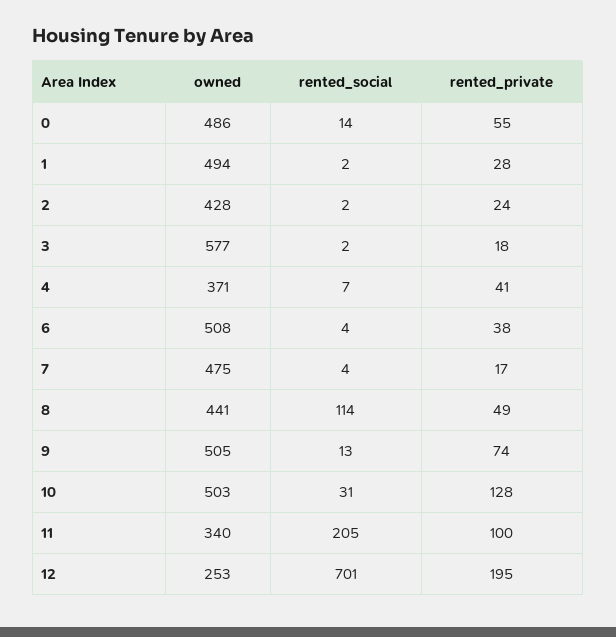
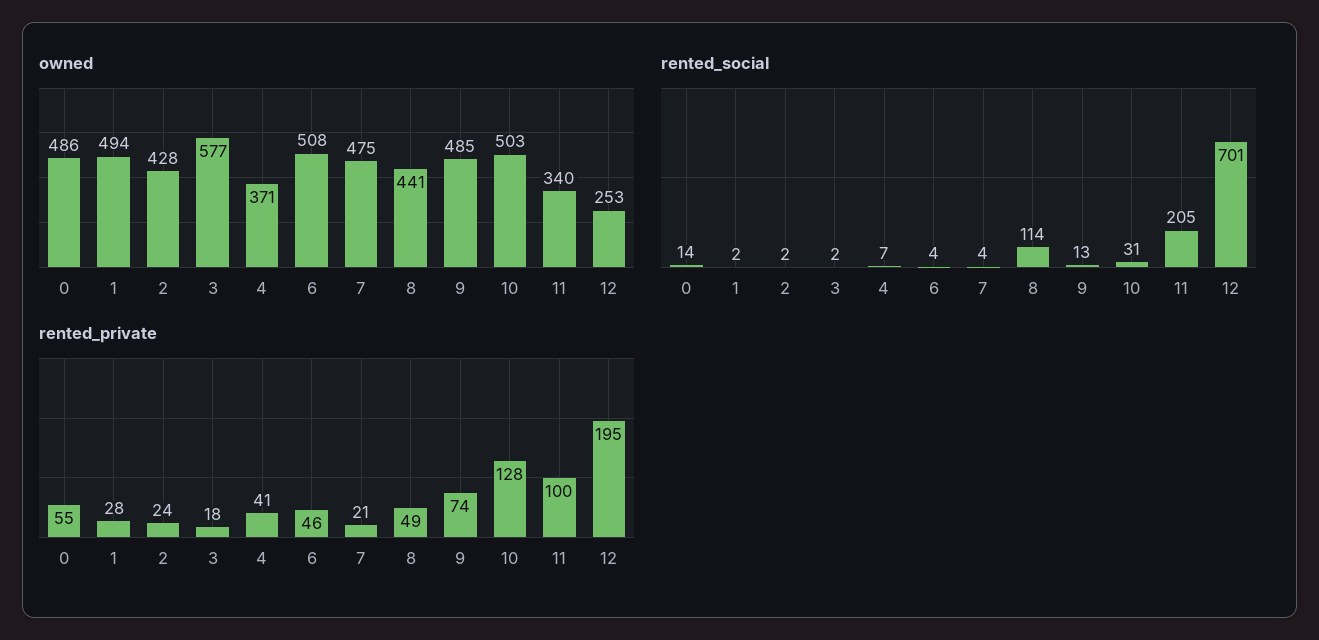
rented_private, 6: 38 -> 46
rented_private, 7: 17 -> 21
owned, 9: 505 -> 485

